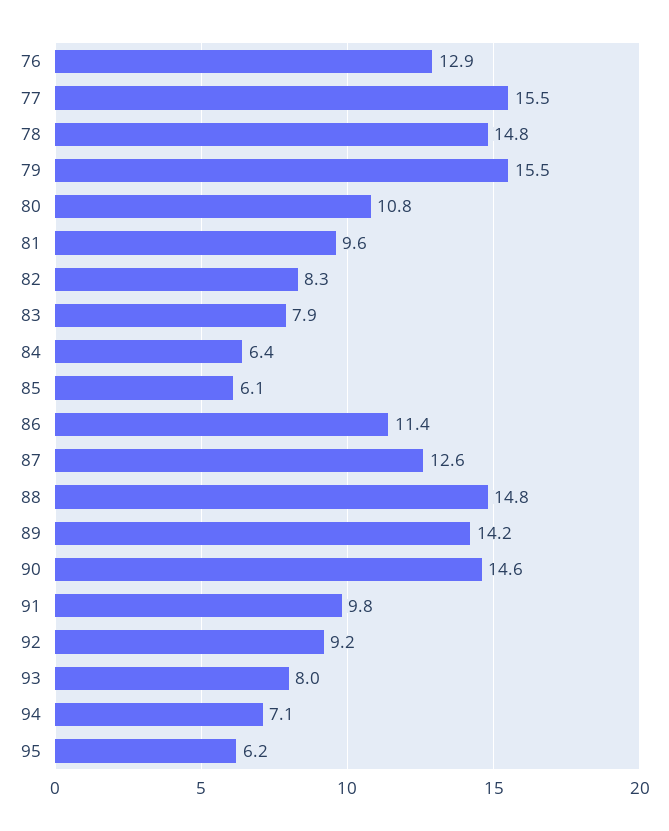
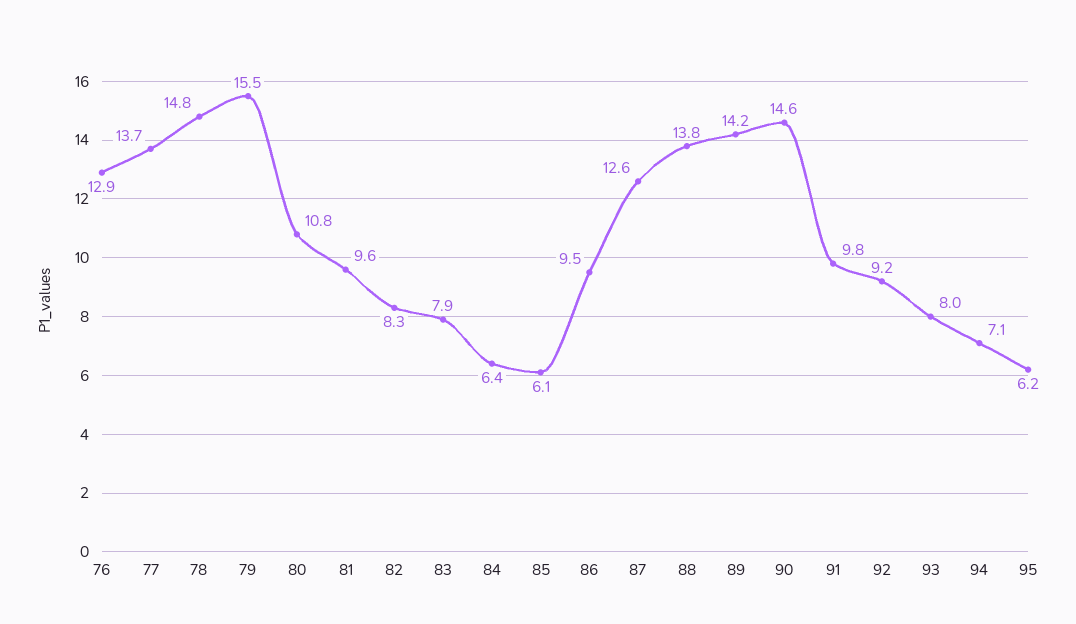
77: 15.5 -> 13.7
86: 11.4 -> 9.5
88: 14.8 -> 13.8

